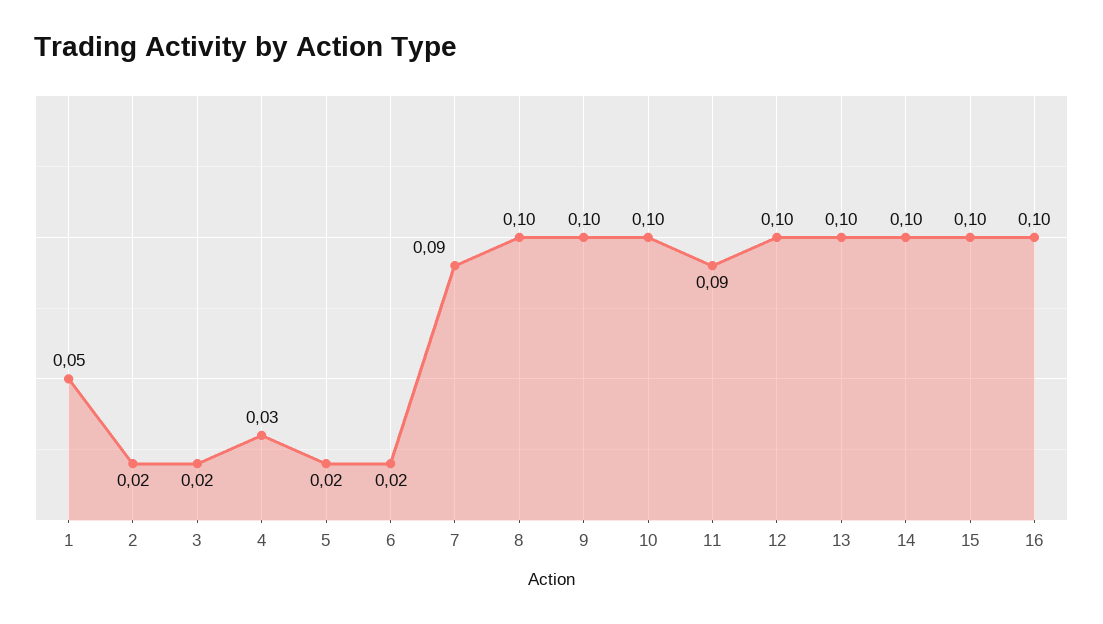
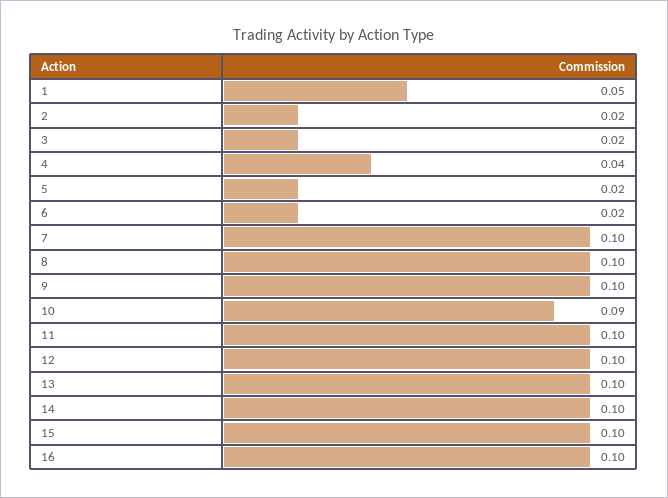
4: 0.03 -> 0.04
7: 0.09 -> 0.1
10: 0.1 -> 0.09
11: 0.09 -> 0.1

